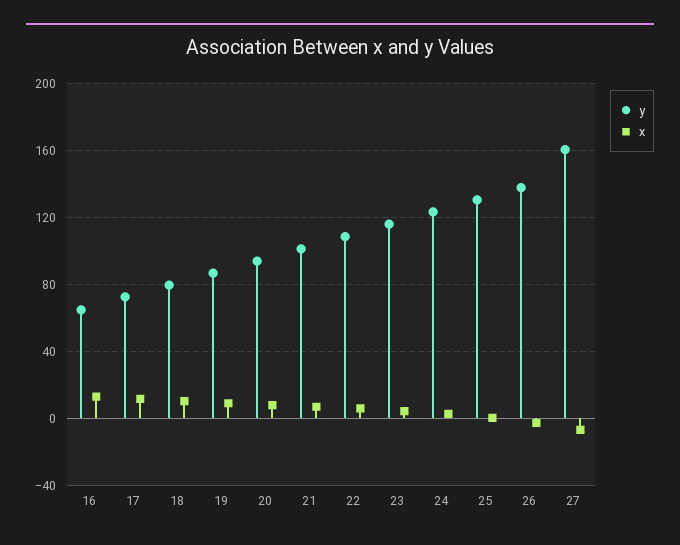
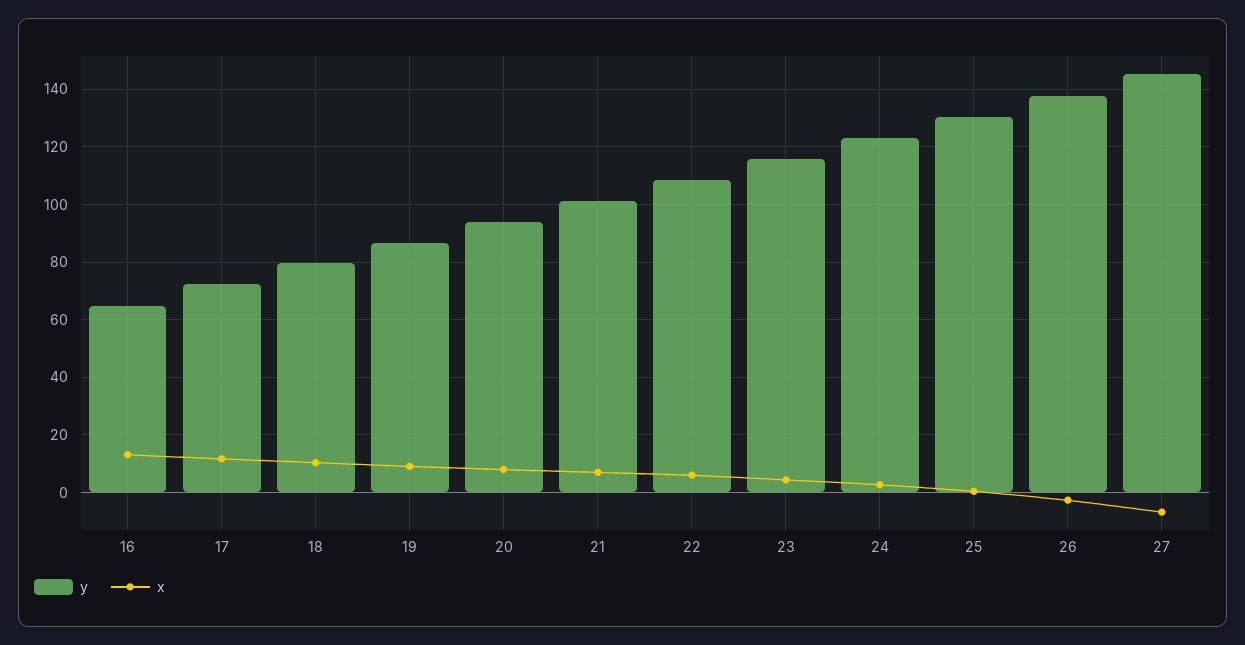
y, 27: 160 -> 145

